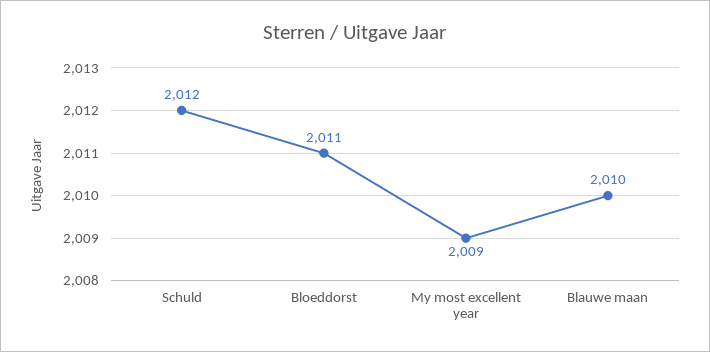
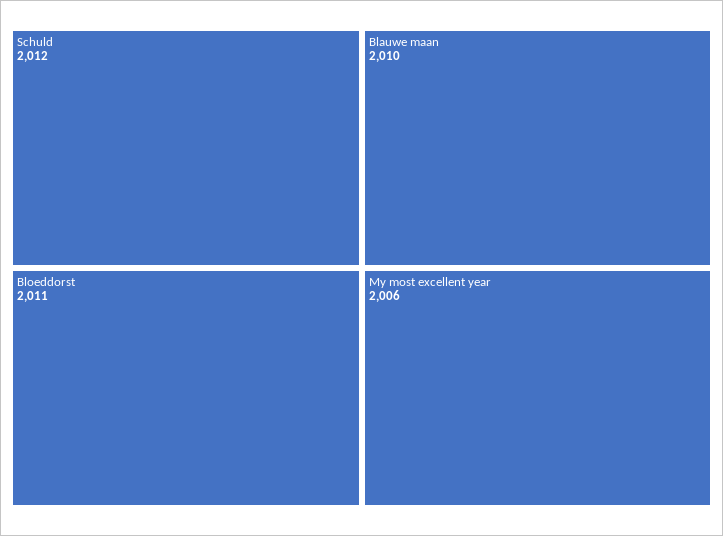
My most excellent year: 2009 -> 2006

